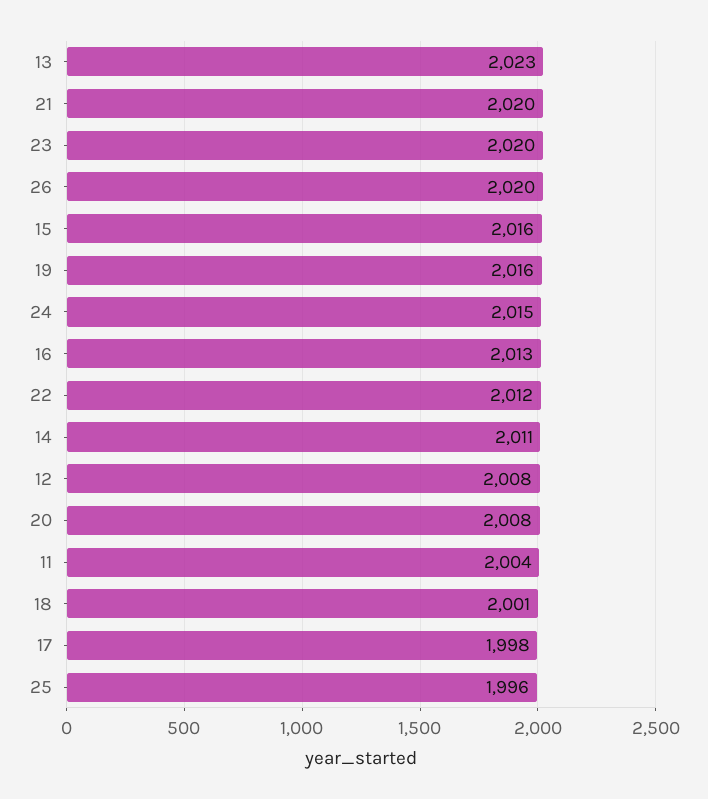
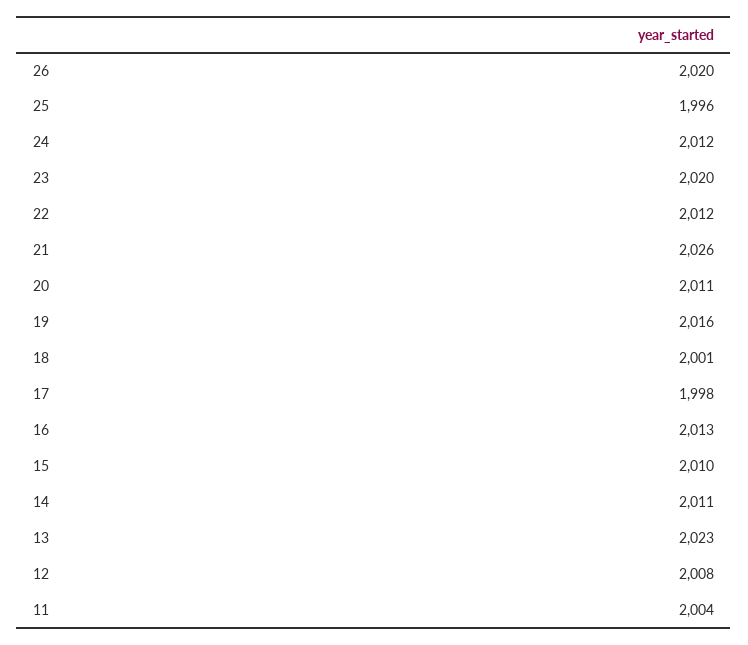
21: 2020 -> 2026
15: 2016 -> 2010
24: 2015 -> 2012
20: 2008 -> 2011

